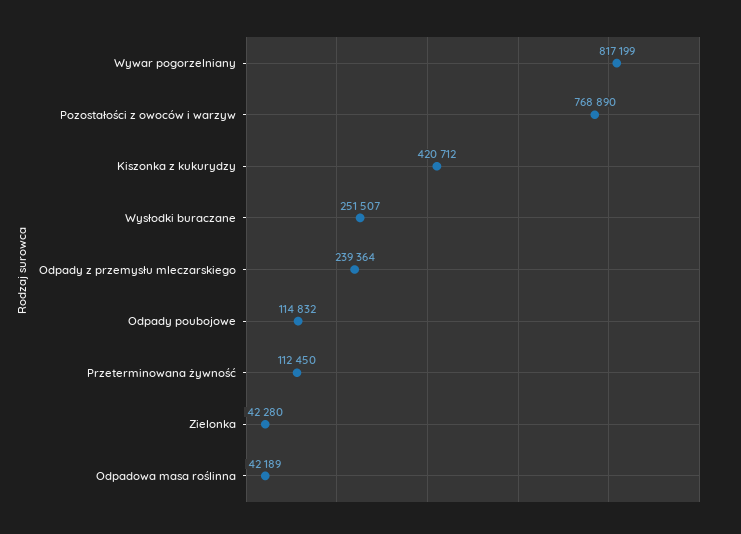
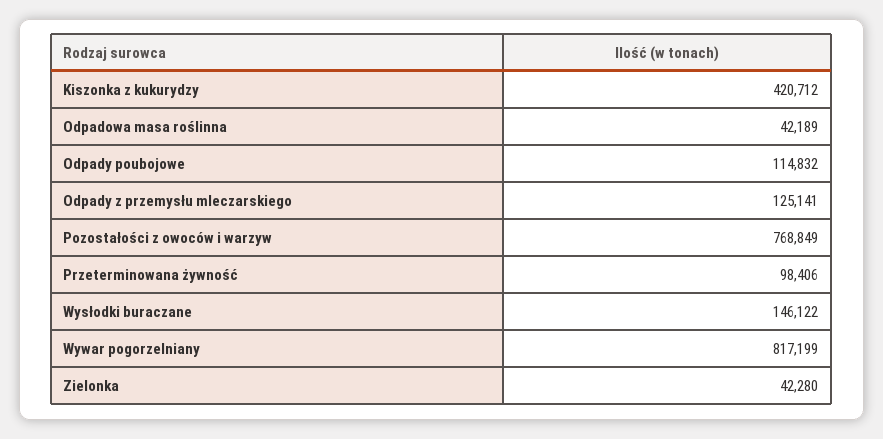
Pozostałości z owoców i warzyw: 768890 -> 768849
Wysłodki buraczane: 251507 -> 146122
Odpady z przemysłu mleczarskiego: 239364 -> 125141
Przeterminowana żywność: 112450 -> 98406

